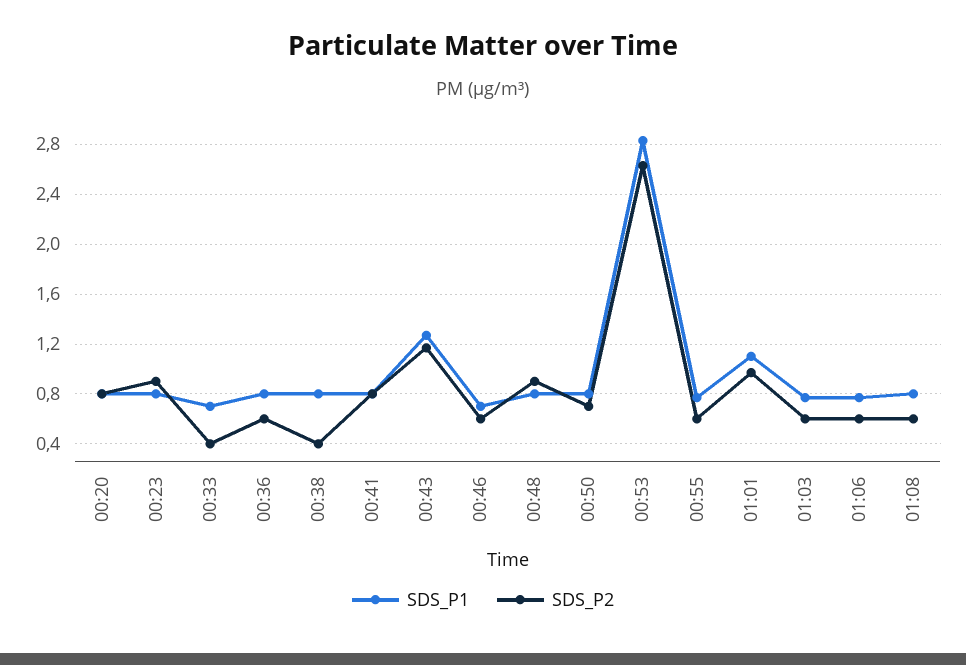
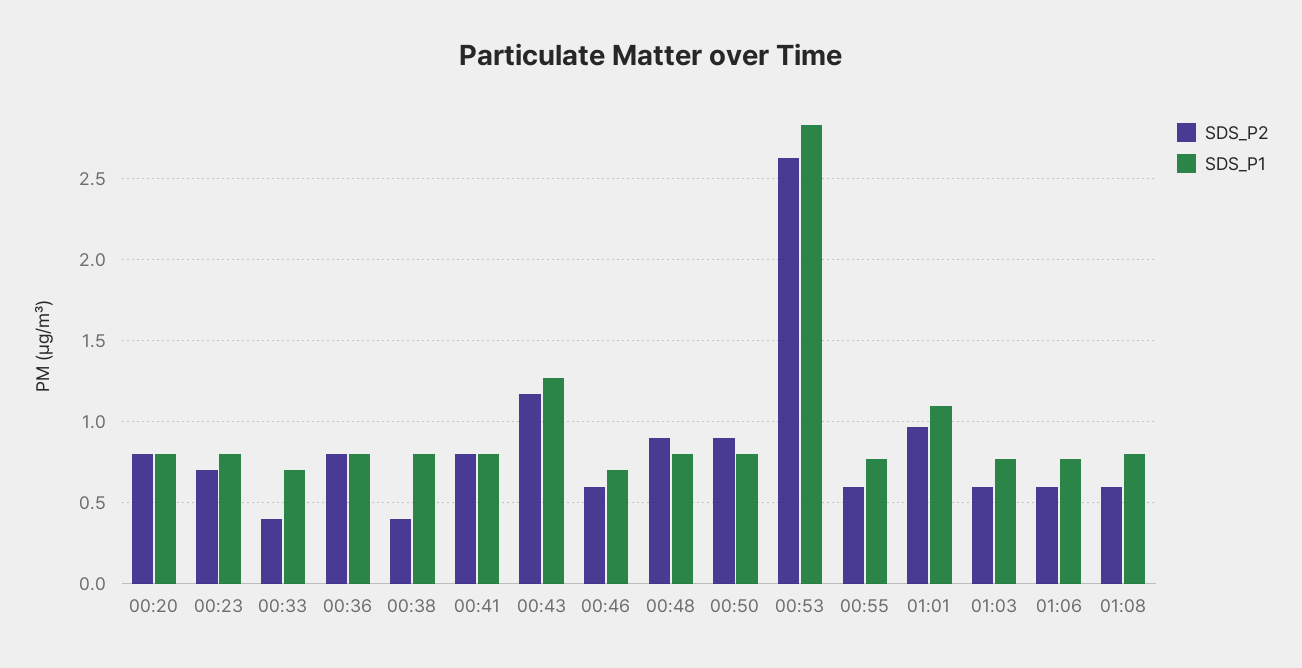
SDS_P2, 00:23: 0.9 -> 0.7
SDS_P2, 00:36: 0.6 -> 0.8
SDS_P2, 00:50: 0.7 -> 0.9

